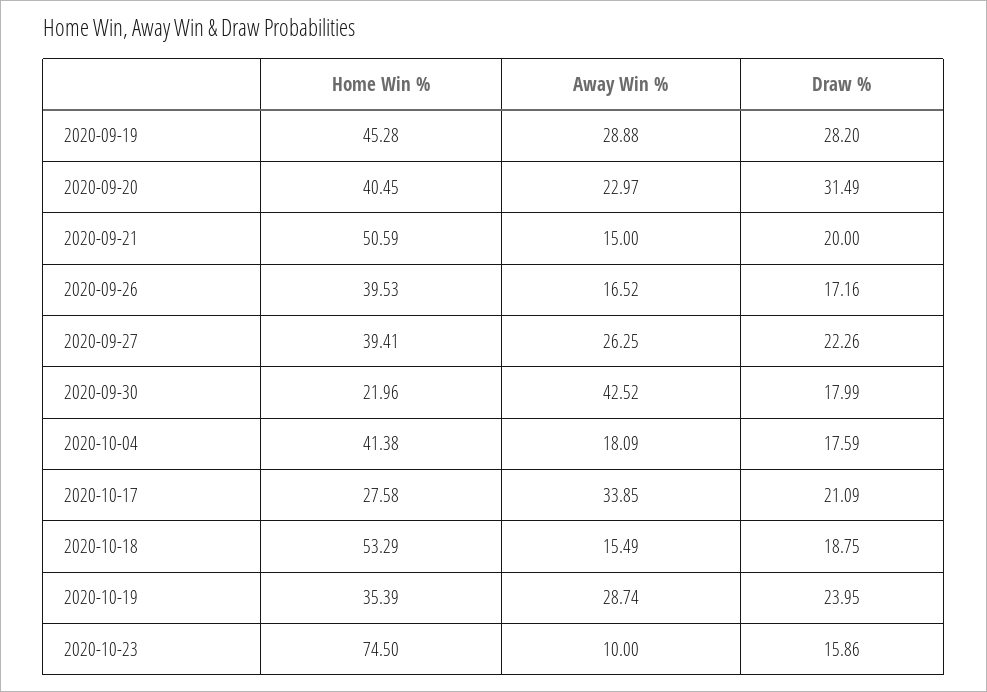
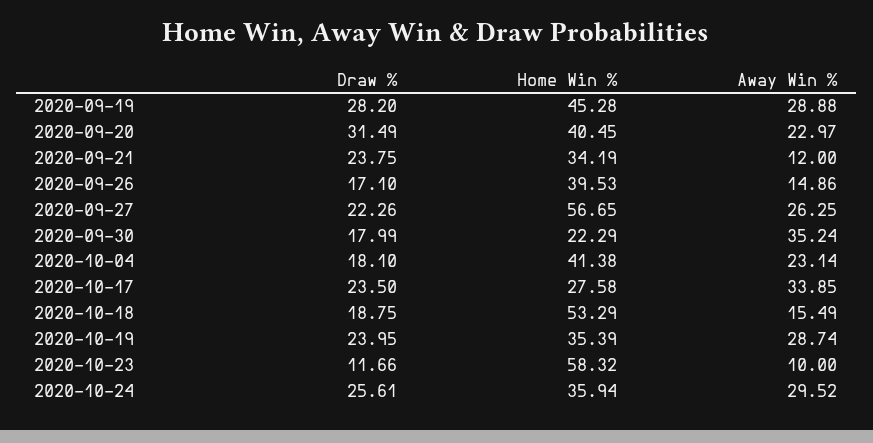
Home Win %, 2020-09-21: 50.59 -> 34.19
Away Win %, 2020-09-21: 15 -> 12
Draw %, 2020-09-21: 20 -> 23.75
Away Win %, 2020-09-26: 16.52 -> 14.86
Draw %, 2020-09-26: 17.16 -> 17.1
Home Win %, 2020-09-27: 39.41 -> 56.65
Home Win %, 2020-09-30: 21.96 -> 22.29
Away Win %, 2020-09-30: 42.52 -> 35.24
Away Win %, 2020-10-04: 18.09 -> 23.14
Draw %, 2020-10-04: 17.59 -> 18.1
Draw %, 2020-10-17: 21.09 -> 23.5
Home Win %, 2020-10-23: 74.5 -> 58.32
Draw %, 2020-10-23: 15.86 -> 11.66
Draw %, 2020-10-24: none -> 25.61
Home Win %, 2020-10-24: none -> 35.94
Away Win %, 2020-10-24: none -> 29.52

